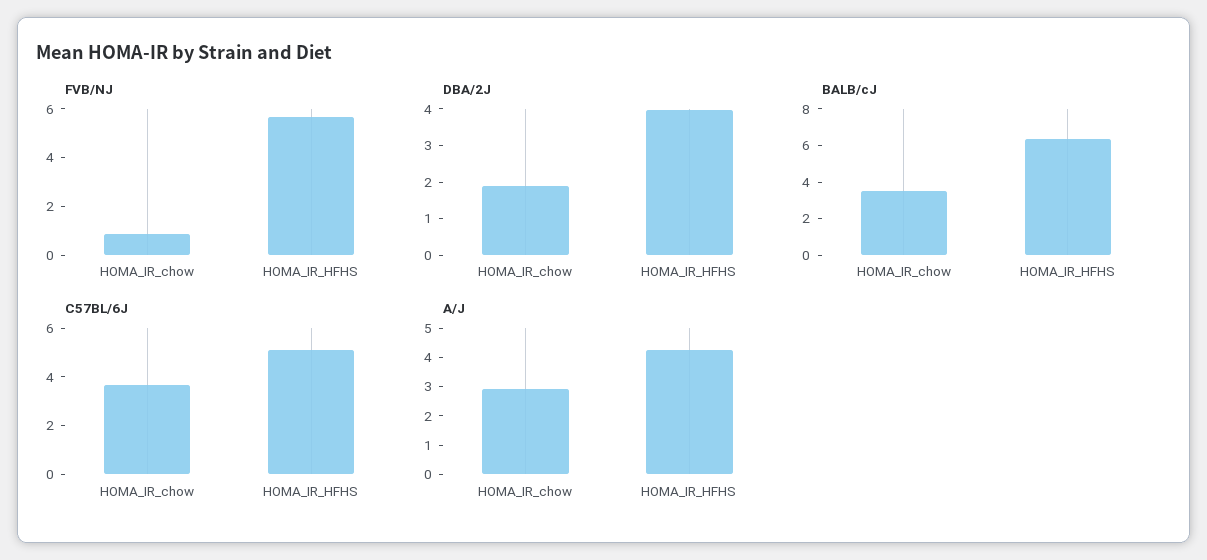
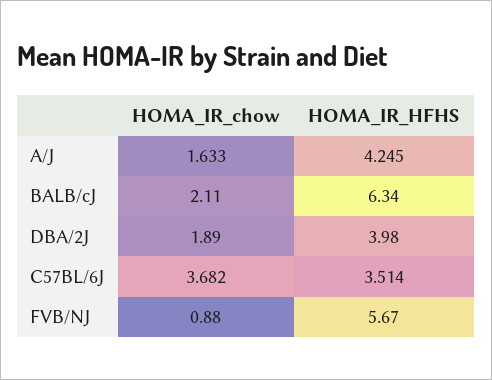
BALB/cJ, HOMA_IR_chow: 3.5 -> 2.11
C57BL/6J, HOMA_IR_HFHS: 5 -> 3.514
A/J, HOMA_IR_chow: 3 -> 1.633

